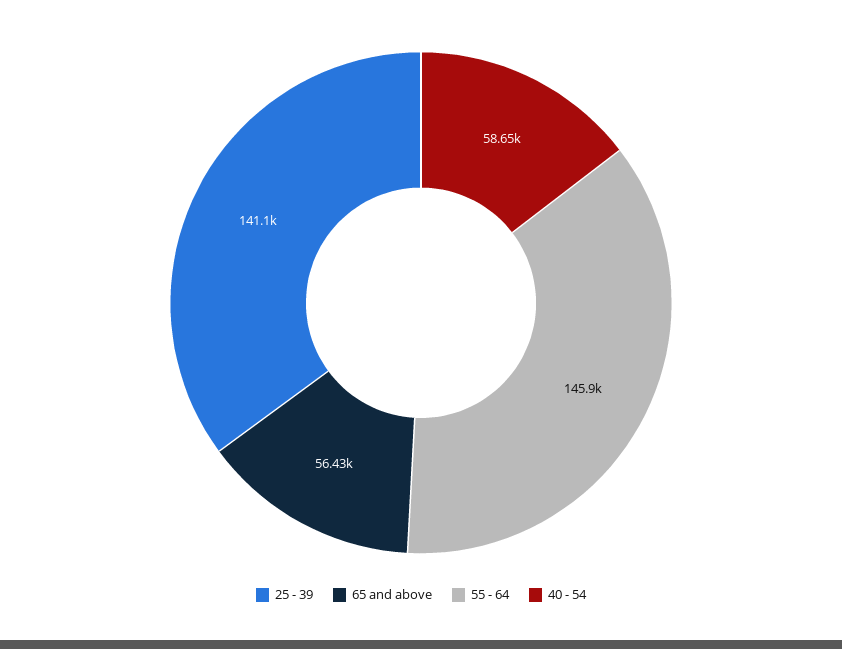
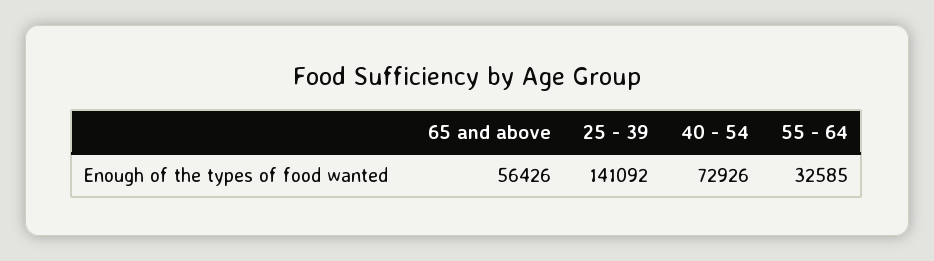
55 - 64: 145900 -> 32585
40 - 54: 58650 -> 72926

